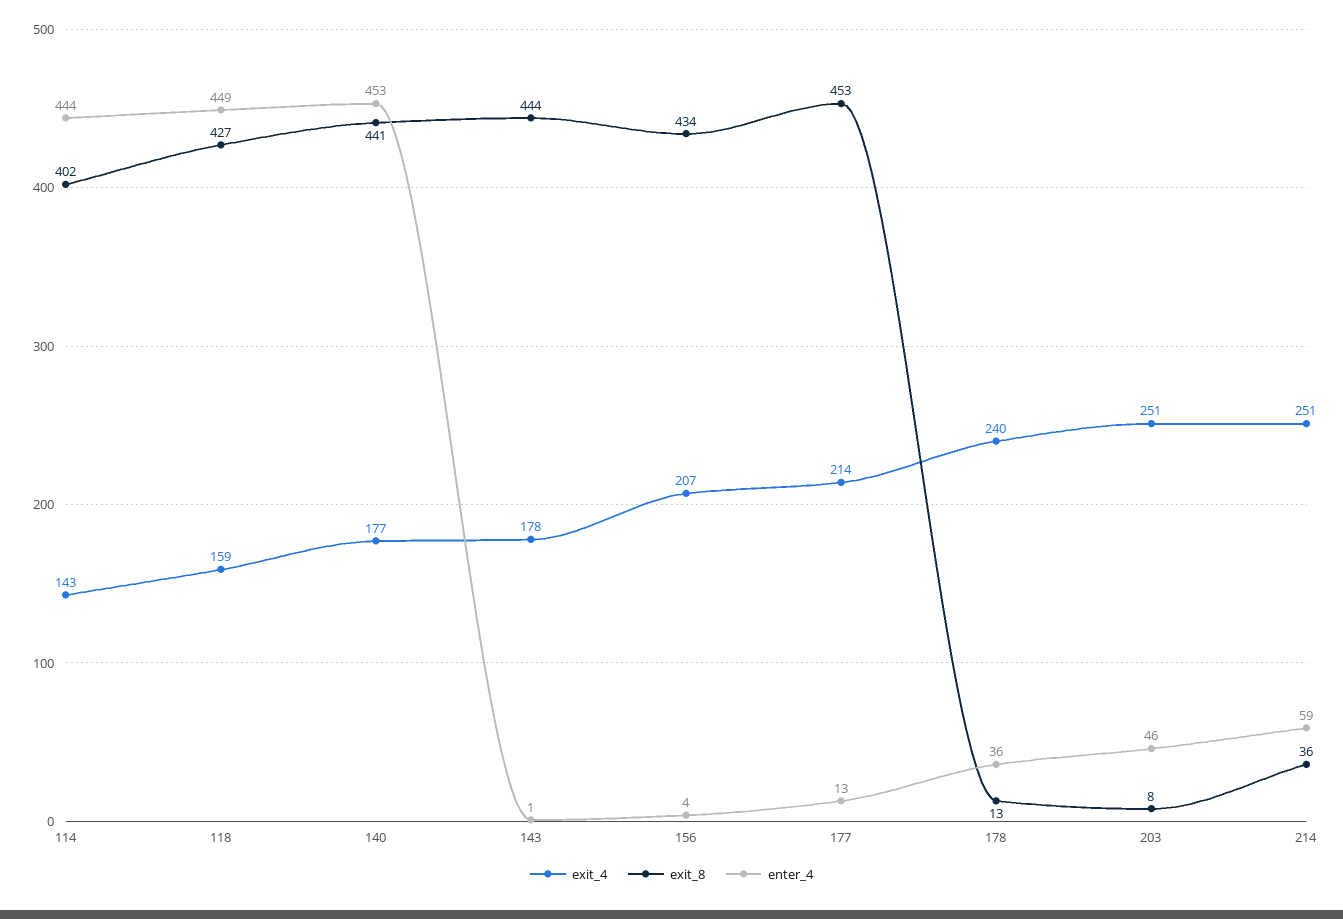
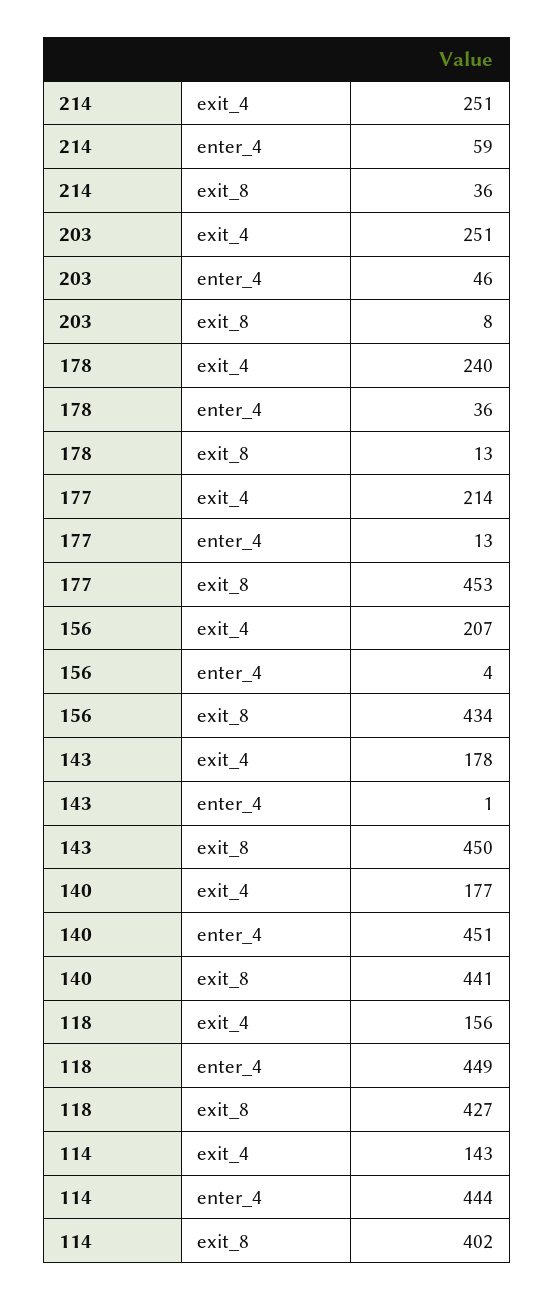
exit_4, 118: 159 -> 156
enter_4, 140: 453 -> 451
exit_8, 143: 444 -> 450

